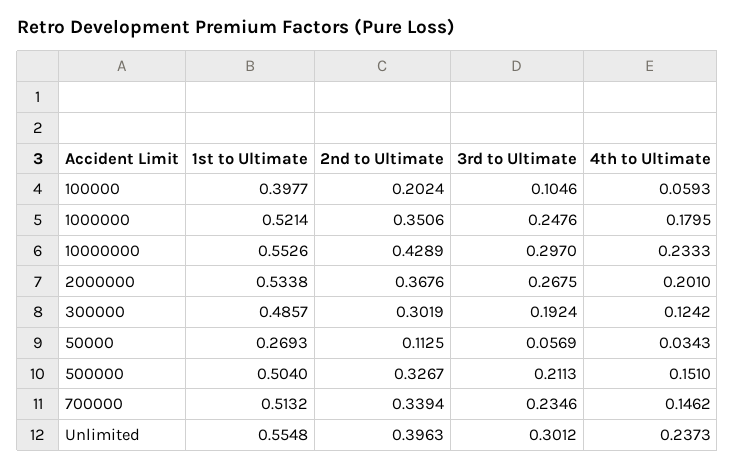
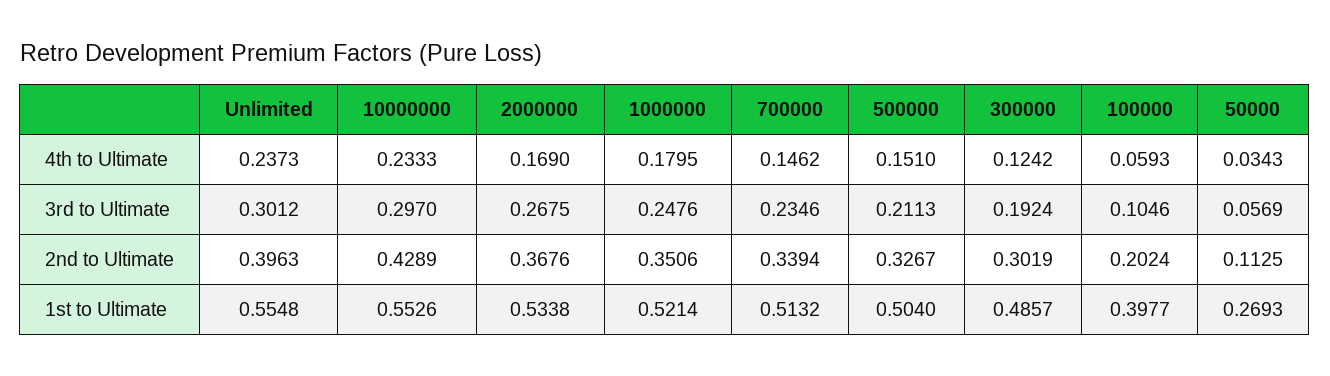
4th to Ultimate, 2000000: 0.201 -> 0.169

